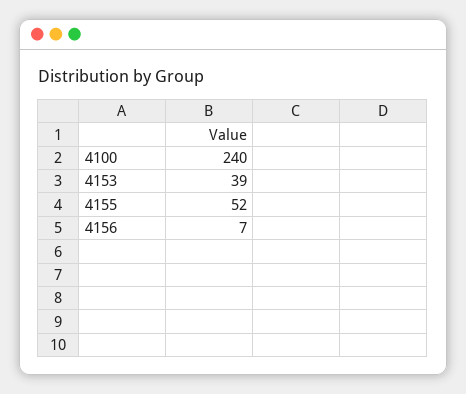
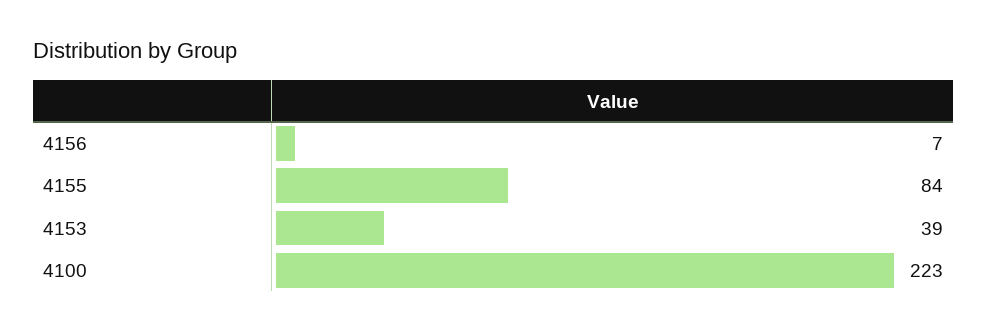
4100: 240 -> 223
4155: 52 -> 84

